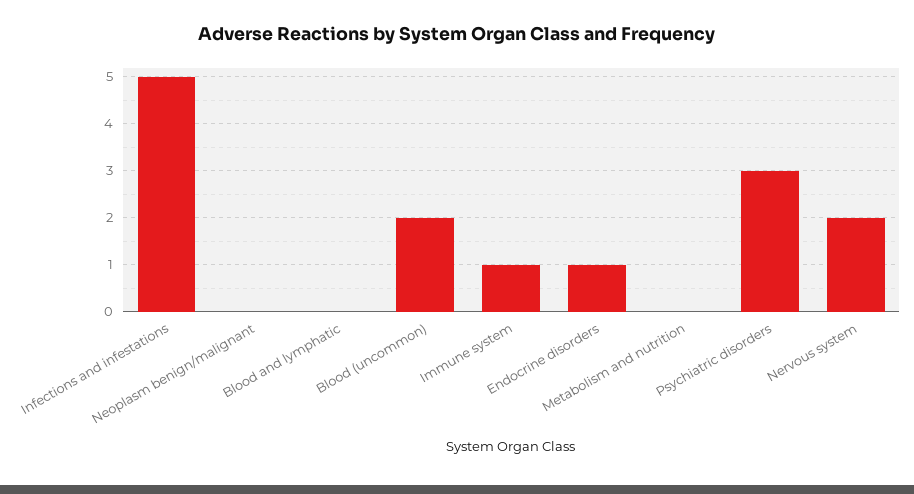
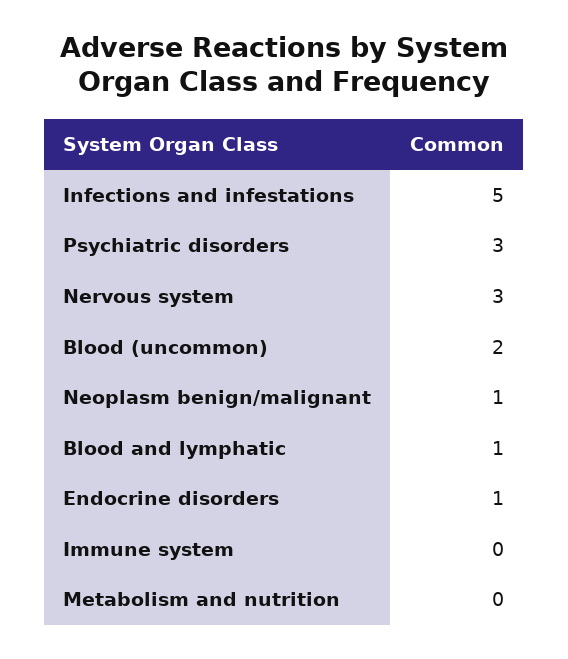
Neoplasm benign/malignant: 0 -> 1
Blood and lymphatic: 0 -> 1
Immune system: 1 -> 0
Nervous system: 2 -> 3

